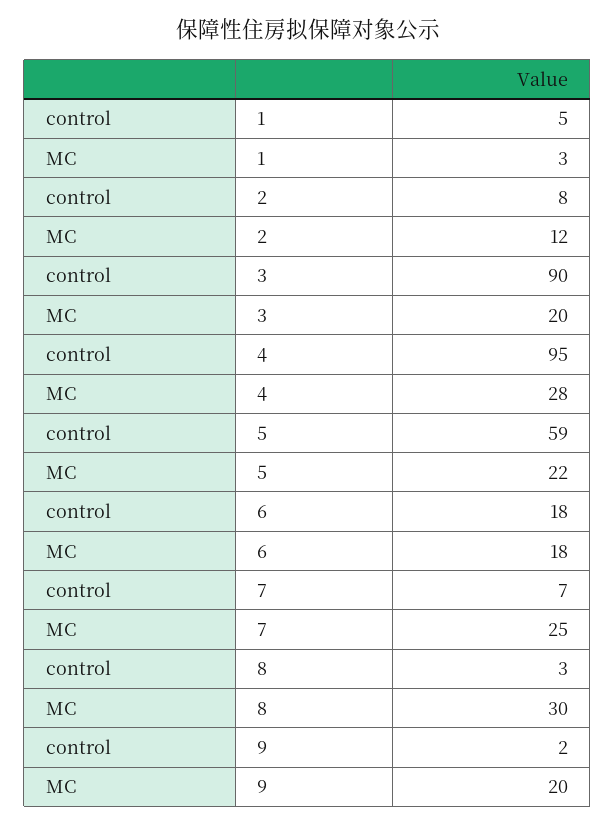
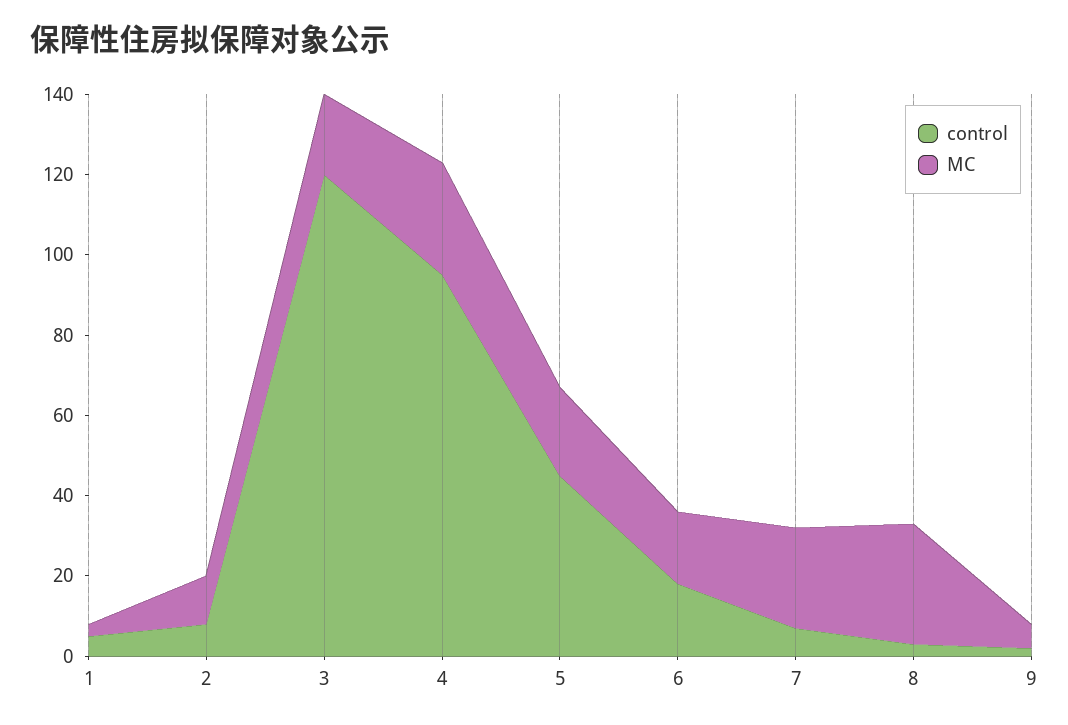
control, 3: 90 -> 120
control, 5: 59 -> 45
MC, 9: 20 -> 5

